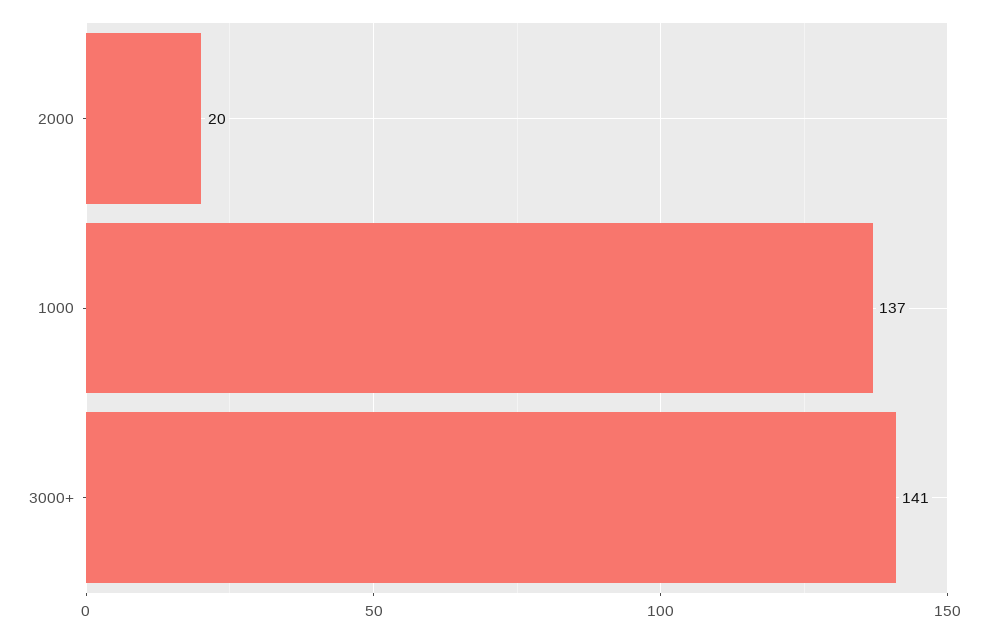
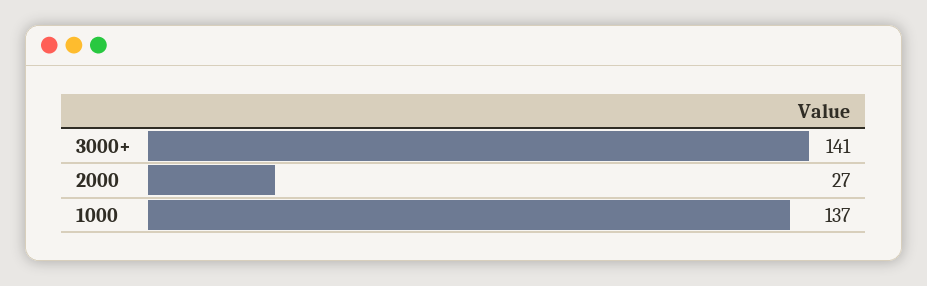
2000: 20 -> 27

